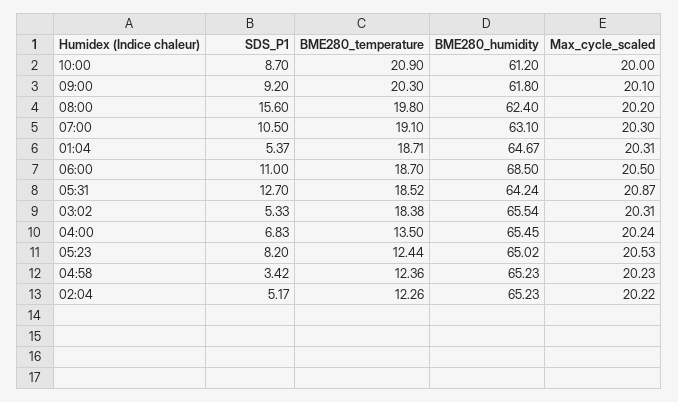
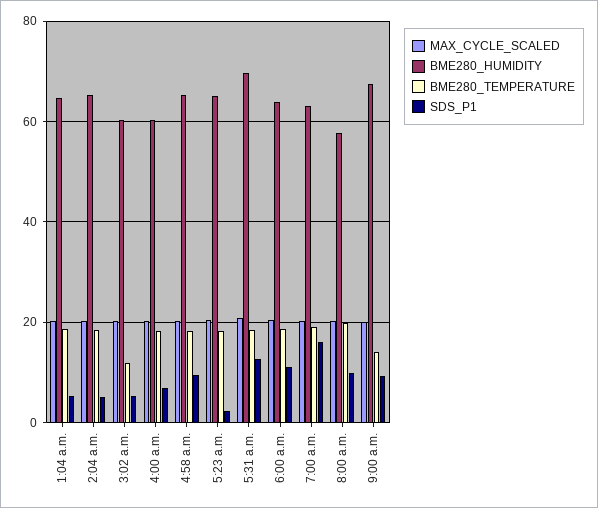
SDS_P1, 10:00: 8.7 -> none
BME280_temperature, 10:00: 20.9 -> none
BME280_humidity, 10:00: 61.2 -> none
Max_cycle_scaled, 10:00: 20 -> none
BME280_temperature, 09:00: 20.3 -> 14
BME280_humidity, 09:00: 61.8 -> 68
SDS_P1, 08:00: 15.6 -> 10
BME280_humidity, 08:00: 62.4 -> 58
SDS_P1, 07:00: 10.5 -> 16
BME280_humidity, 06:00: 68.5 -> 64
BME280_humidity, 05:31: 64.24 -> 70
BME280_temperature, 03:02: 18.38 -> 12
BME280_humidity, 03:02: 65.54 -> 60
BME280_temperature, 04:00: 13.5 -> 18
BME280_humidity, 04:00: 65.45 -> 60
SDS_P1, 05:23: 8.2 -> 2
BME280_temperature, 05:23: 12.44 -> 18
SDS_P1, 04:58: 3.42 -> 10
BME280_temperature, 04:58: 12.36 -> 18
BME280_temperature, 02:04: 12.26 -> 18

